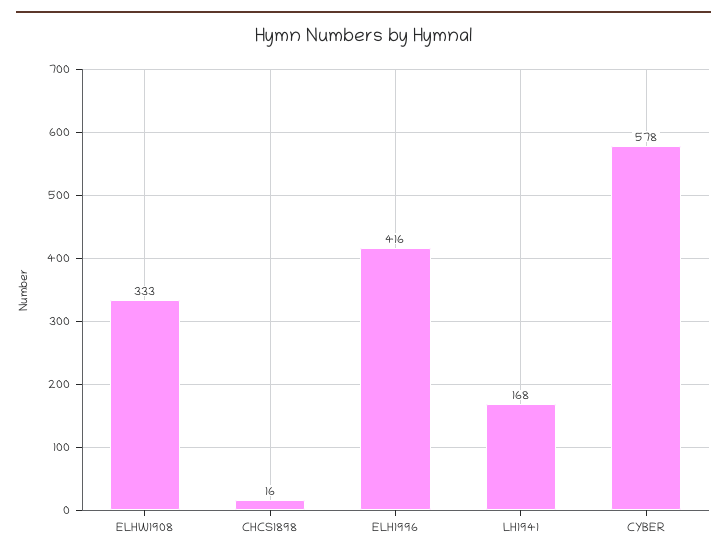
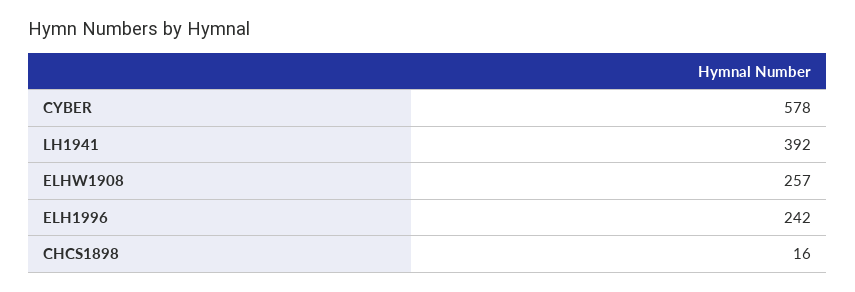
ELHW1908: 333 -> 257
ELH1996: 416 -> 242
LH1941: 168 -> 392

